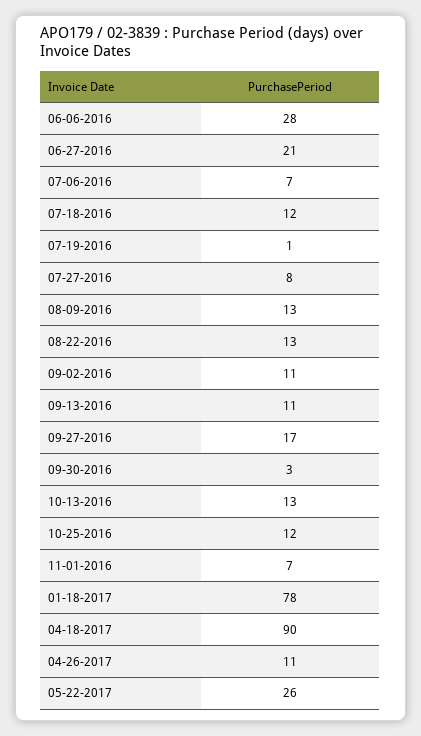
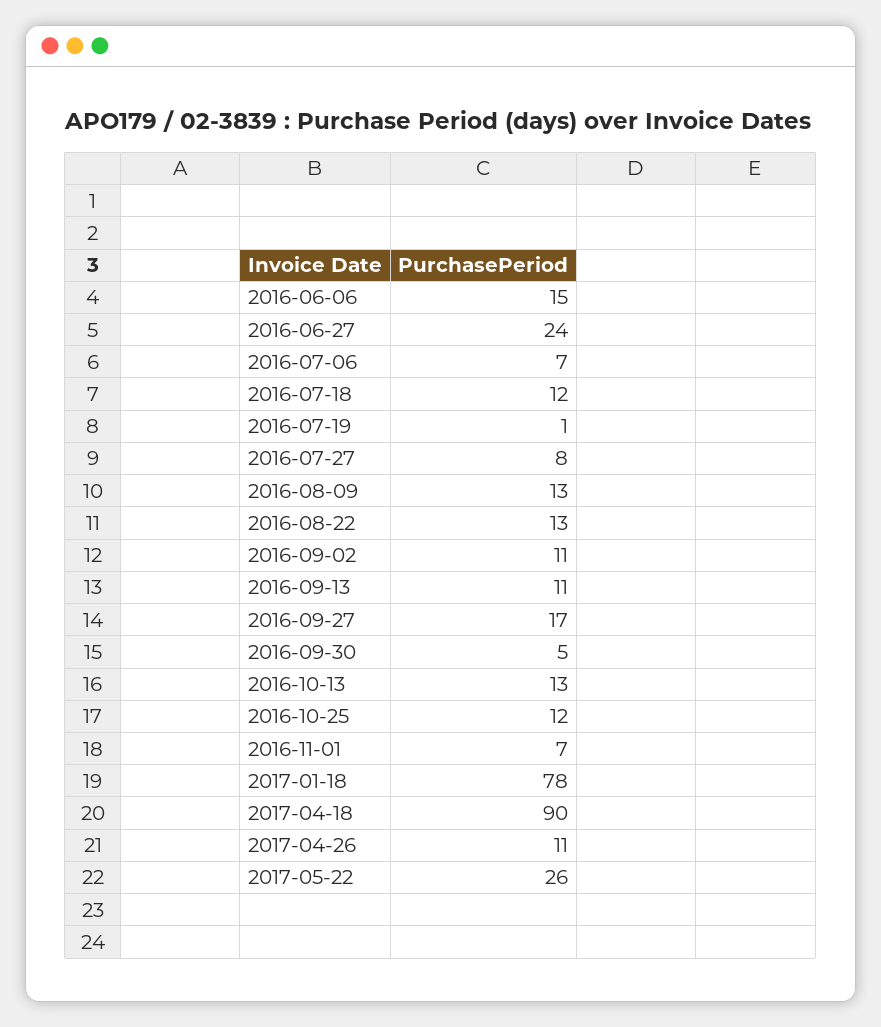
06-06-2016: 28 -> 15
06-27-2016: 21 -> 24
09-30-2016: 3 -> 5

